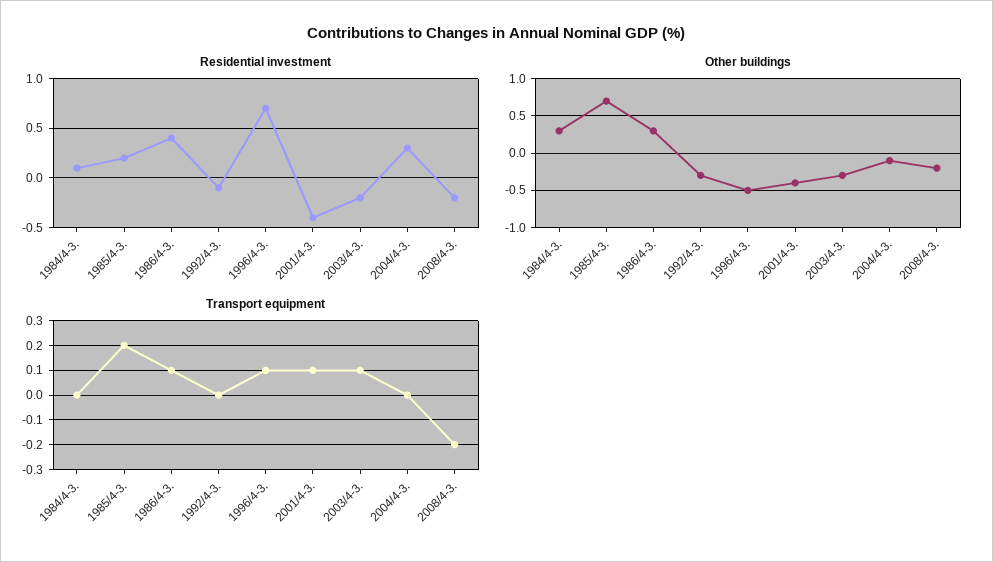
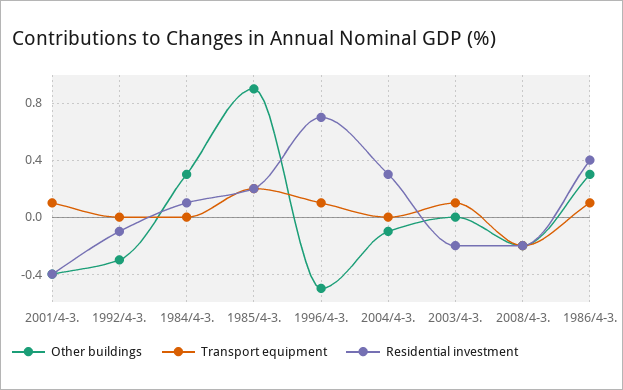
Other buildings, 1985/4-3.: 0.7 -> 0.9
Other buildings, 2003/4-3.: -0.3 -> 0

